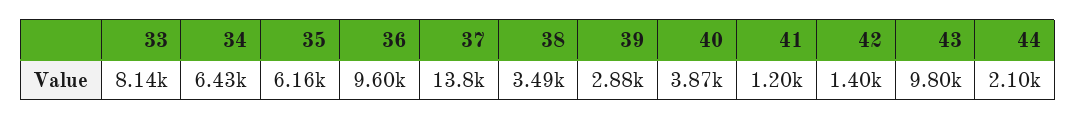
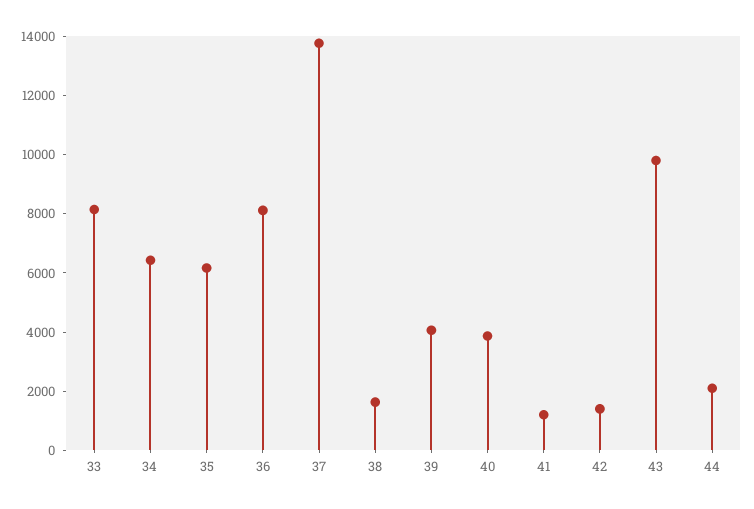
36: 9600 -> 8000
38: 3490 -> 1500
39: 2880 -> 4000

